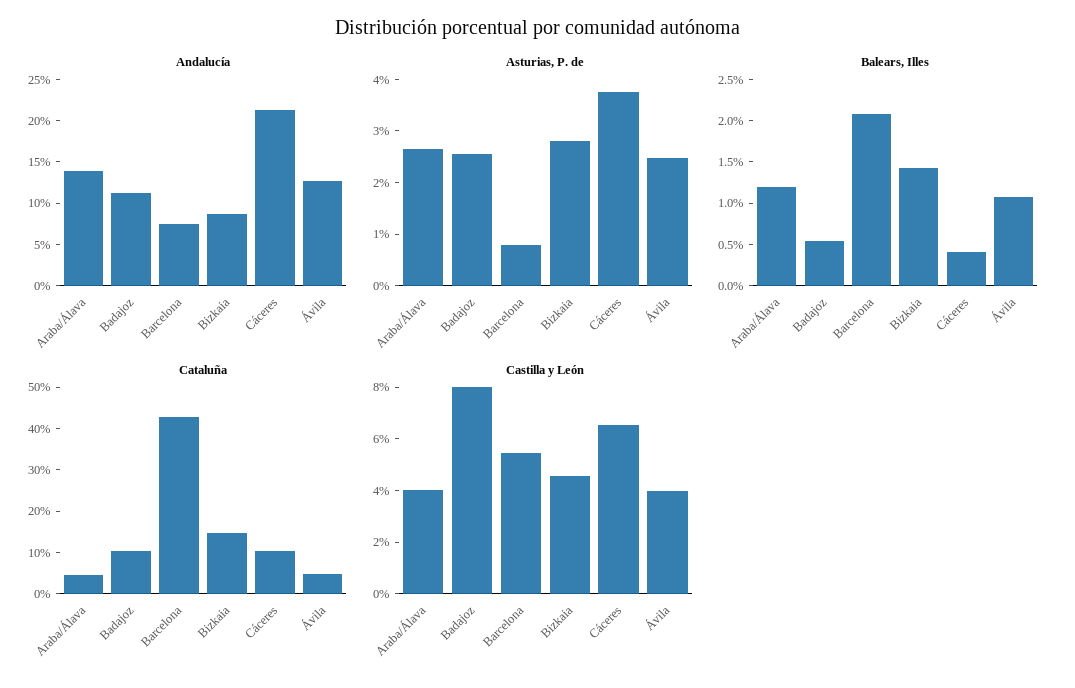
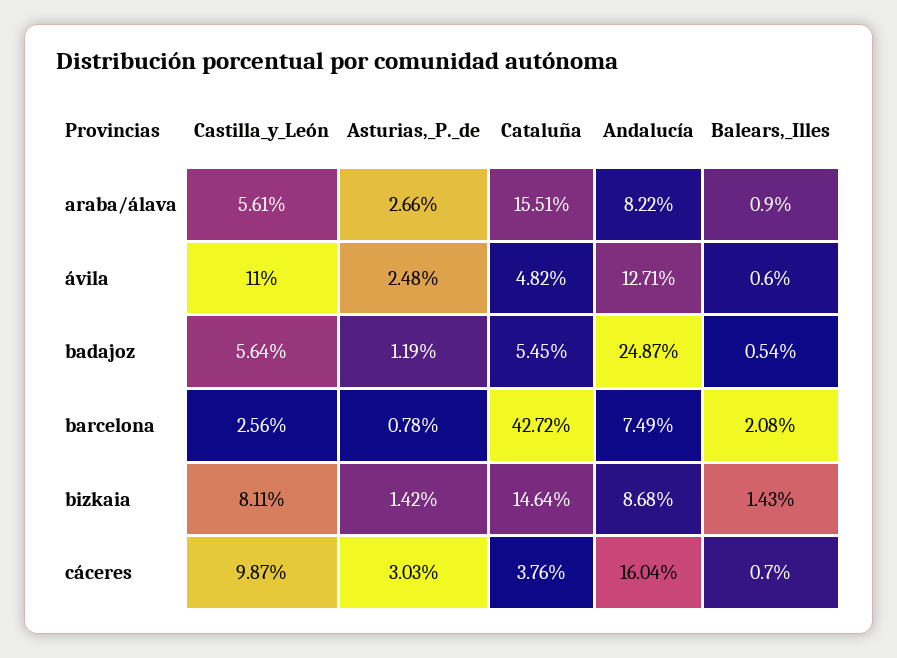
Andalucía, Araba/Álava: 14 -> 8.22
Andalucía, Badajoz: 11 -> 24.87
Andalucía, Cáceres: 21 -> 16.04
Asturias, P. de, Badajoz: 2.6 -> 1.19
Asturias, P. de, Bizkaia: 2.8 -> 1.42
Asturias, P. de, Cáceres: 3.8 -> 3.03
Balears, Illes, Araba/Álava: 1.2 -> 0.9
Balears, Illes, Cáceres: 0.4 -> 0.7
Balears, Illes, Ávila: 1.1 -> 0.6
Cataluña, Araba/Álava: 4 -> 15.51
Cataluña, Badajoz: 10 -> 5.45
Cataluña, Cáceres: 10 -> 3.76
Castilla y León, Araba/Álava: 4 -> 5.61
Castilla y León, Badajoz: 8 -> 5.64
Castilla y León, Barcelona: 5.5 -> 2.56
Castilla y León, Bizkaia: 4.5 -> 8.11
Castilla y León, Cáceres: 6.5 -> 9.87
Castilla y León, Ávila: 4 -> 11

